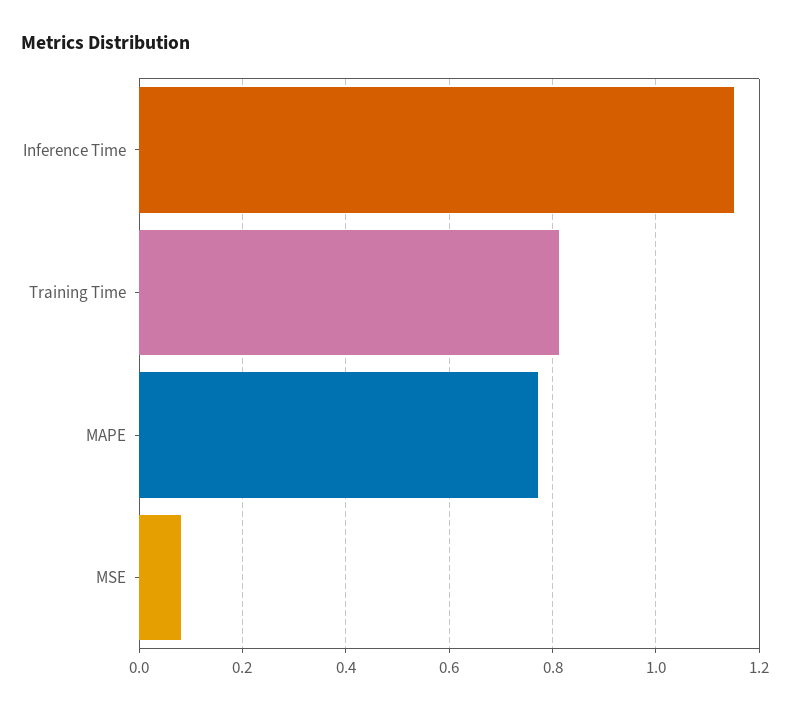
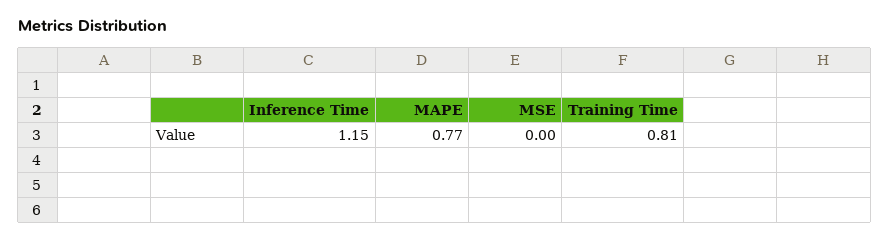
MSE: 0.08 -> 0

